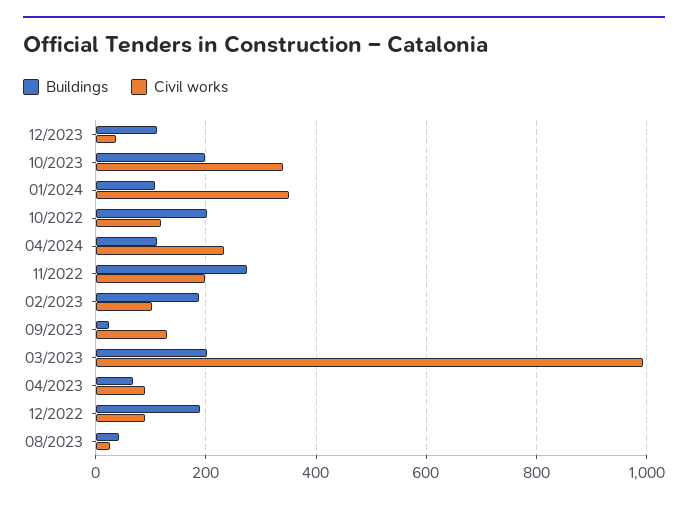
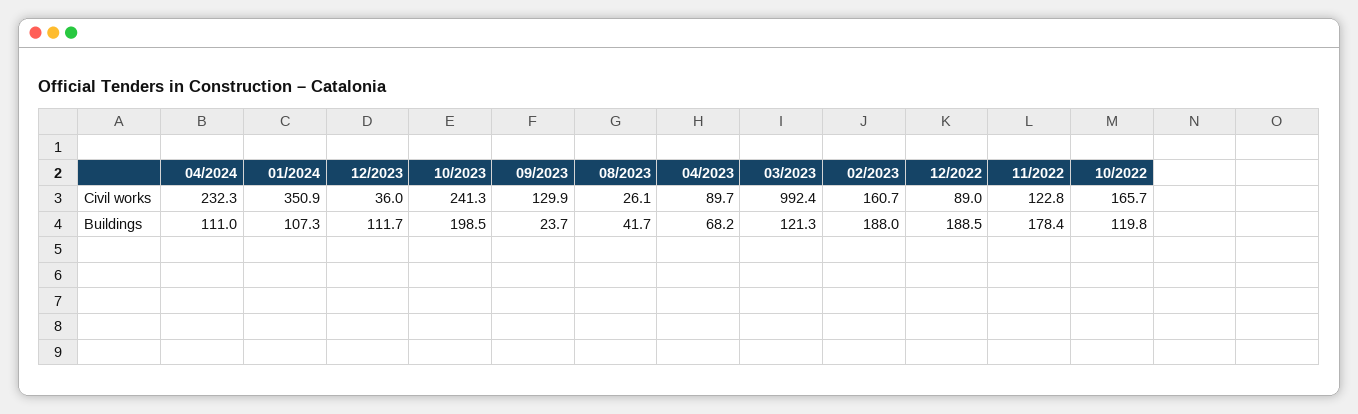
Civil works, 10/2023: 340 -> 241.3
Buildings, 10/2022: 200 -> 119.8
Civil works, 10/2022: 120 -> 165.7
Buildings, 11/2022: 280 -> 178.4
Civil works, 11/2022: 200 -> 122.8
Civil works, 02/2023: 100 -> 160.7
Buildings, 03/2023: 200 -> 121.3

